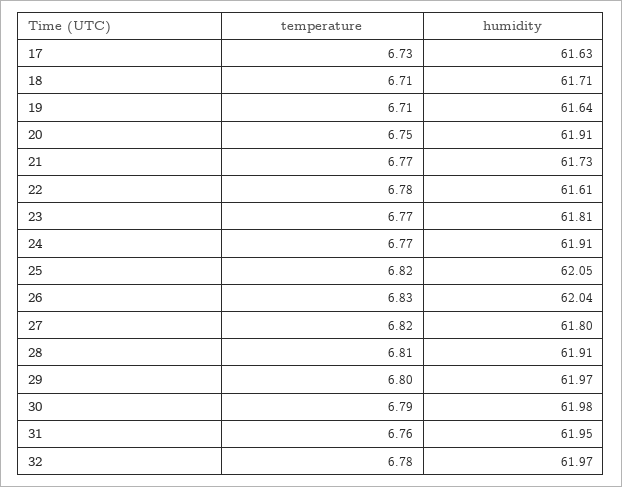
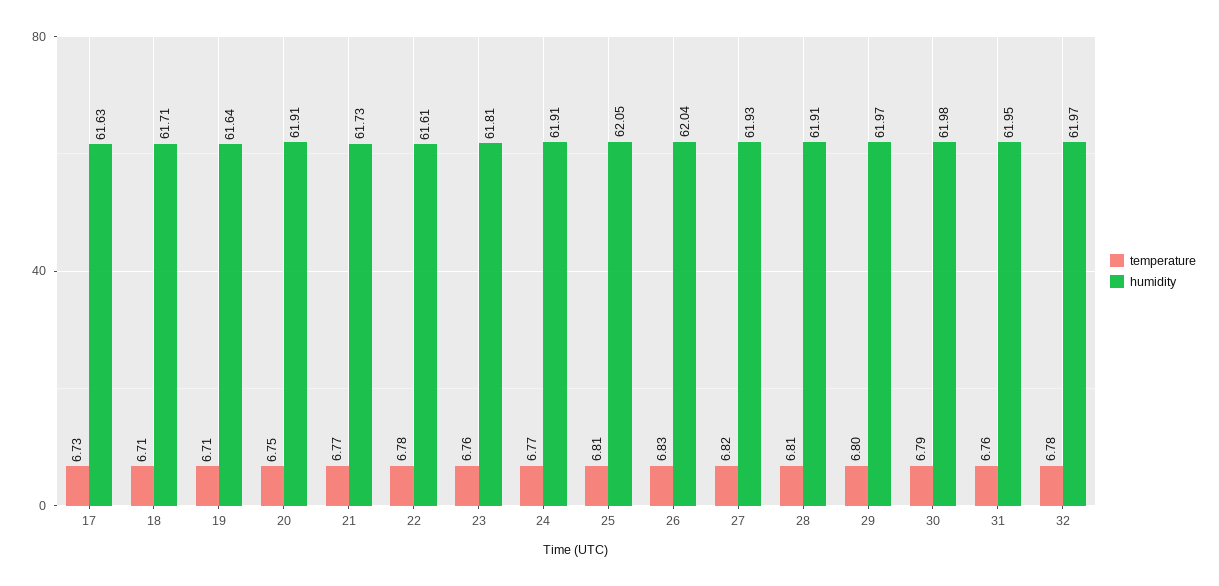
temperature, 23: 6.77 -> 6.76
temperature, 25: 6.82 -> 6.81
humidity, 27: 61.8 -> 61.93

